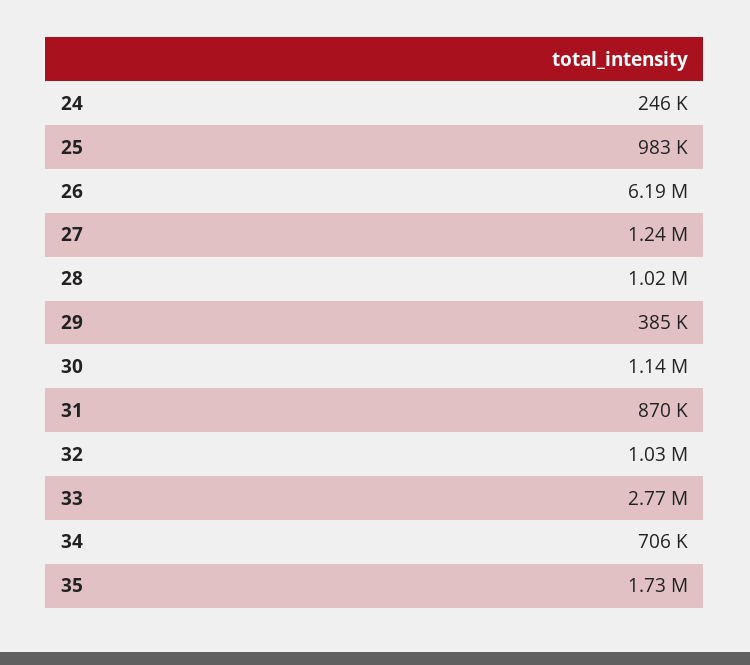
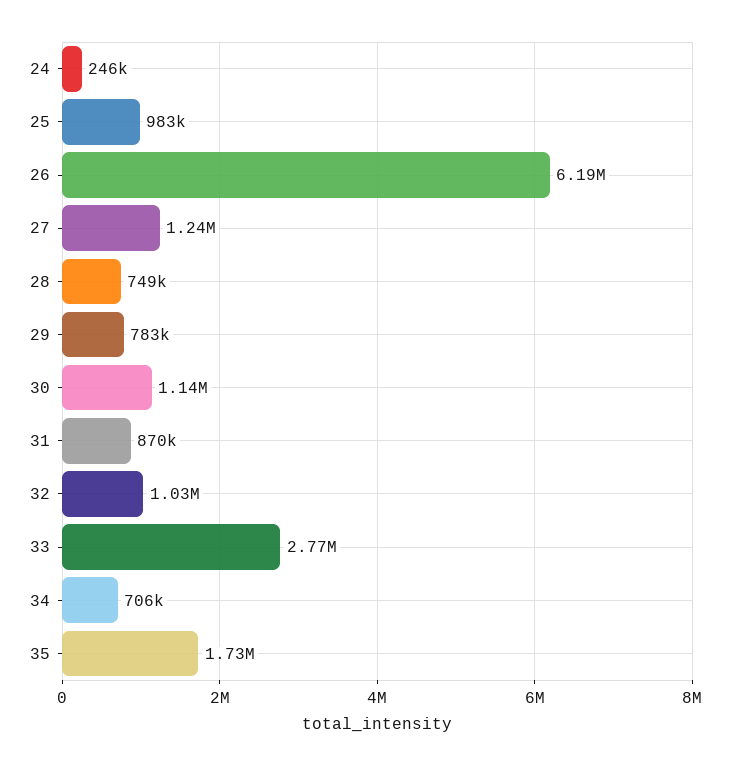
28: 1020000 -> 749000
29: 385000 -> 783000

